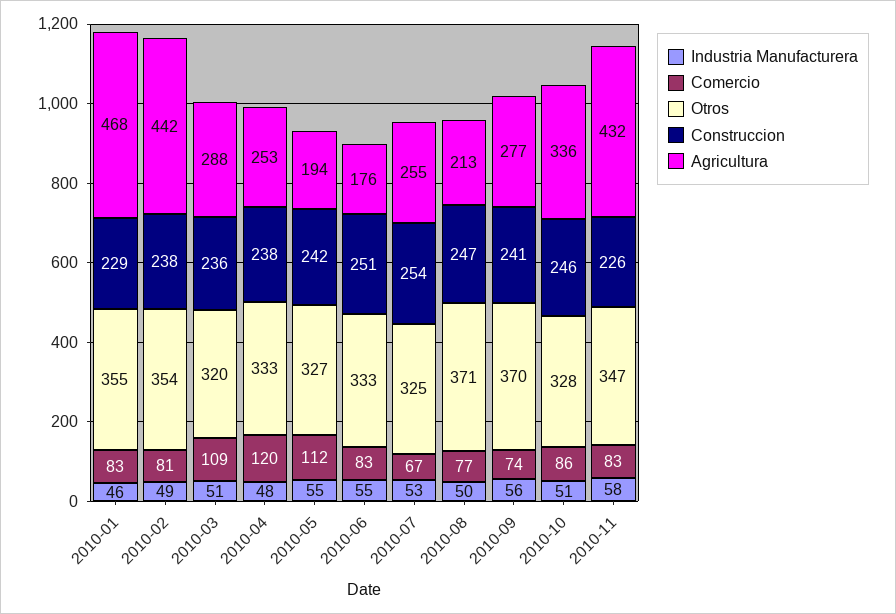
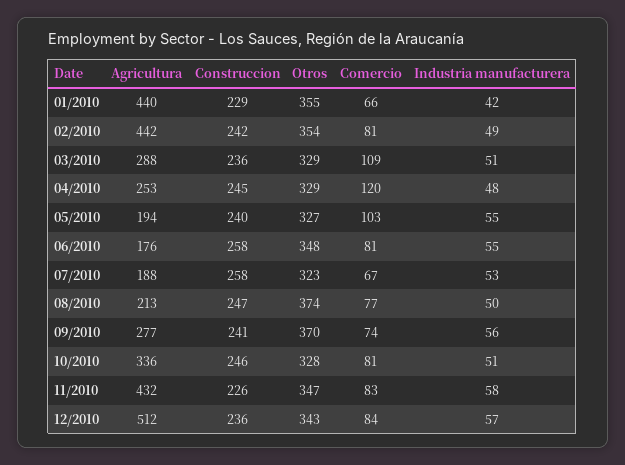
Industria Manufacturera, 2010-01: 46 -> 42
Comercio, 2010-01: 83 -> 66
Agricultura, 2010-01: 468 -> 440
Construccion, 2010-02: 238 -> 242
Otros, 2010-03: 320 -> 329
Otros, 2010-04: 333 -> 329
Construccion, 2010-04: 238 -> 245
Comercio, 2010-05: 112 -> 103
Construccion, 2010-05: 242 -> 240
Comercio, 2010-06: 83 -> 81
Otros, 2010-06: 333 -> 348
Construccion, 2010-06: 251 -> 258
Otros, 2010-07: 325 -> 323
Construccion, 2010-07: 254 -> 258
Agricultura, 2010-07: 255 -> 188
Otros, 2010-08: 371 -> 374
Comercio, 2010-10: 86 -> 81
Agricultura, 12/2010: none -> 512
Construccion, 12/2010: none -> 236
Otros, 12/2010: none -> 343
Comercio, 12/2010: none -> 84
Industria Manufacturera, 12/2010: none -> 57

